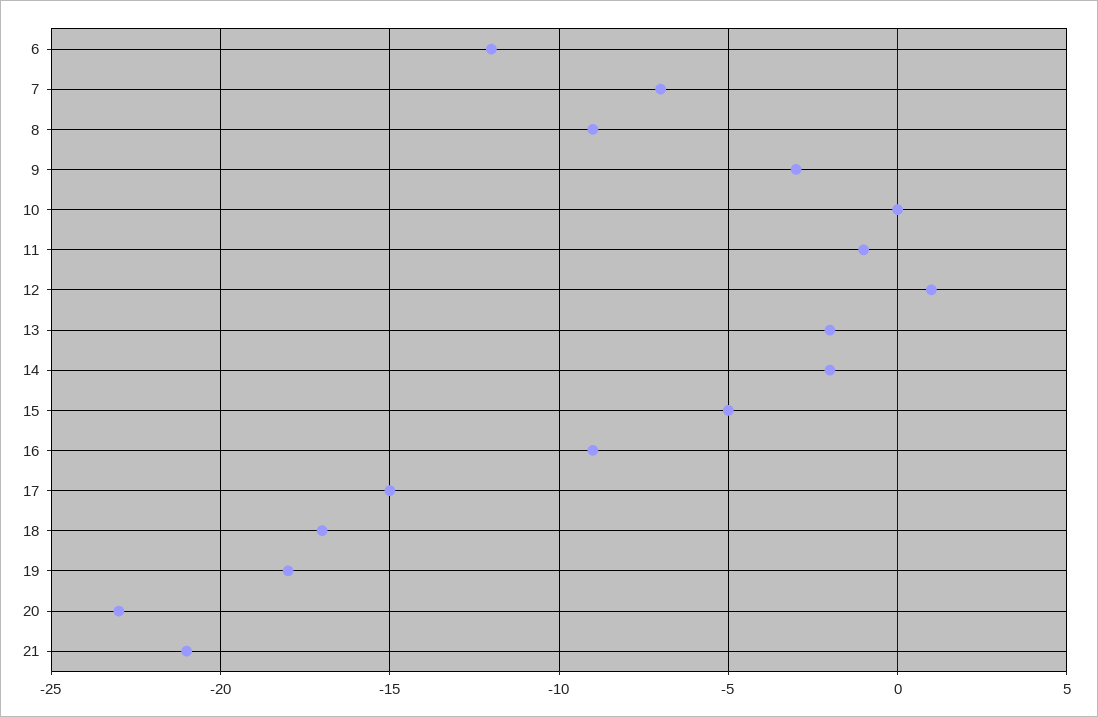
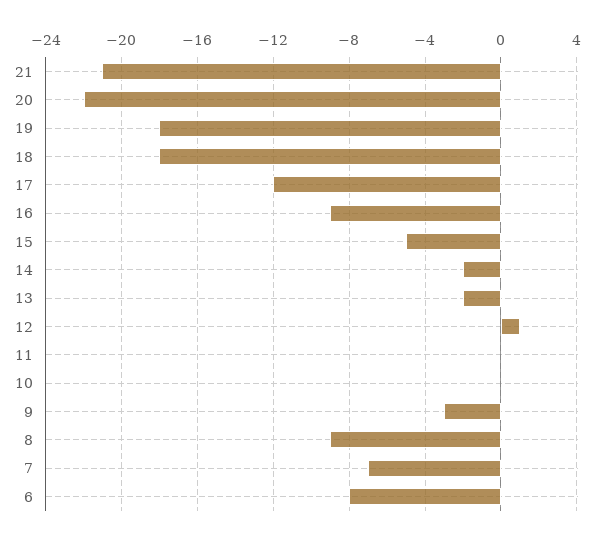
6: -12 -> -8
11: -1 -> 0
17: -15 -> -12
18: -17 -> -18
20: -23 -> -22

